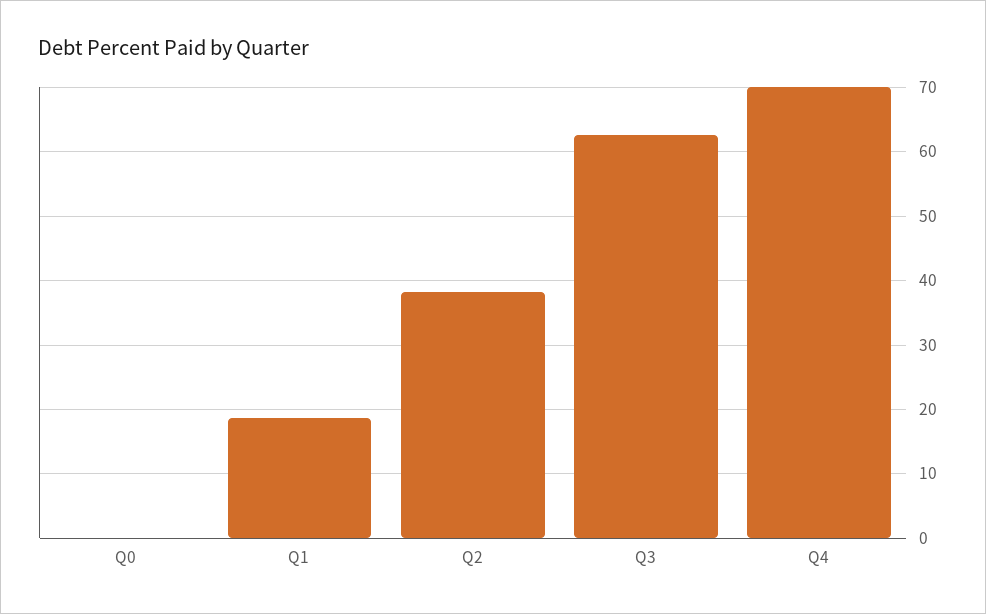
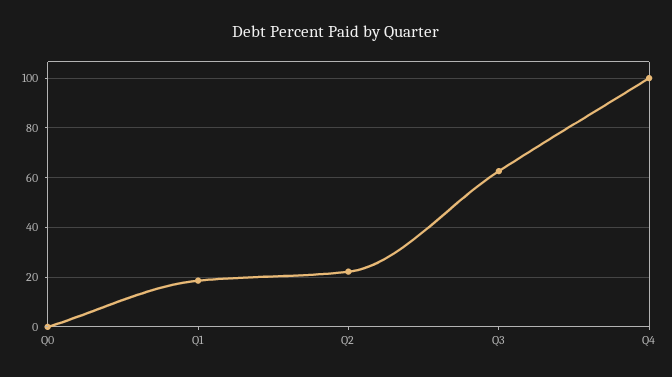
Q2: 38 -> 22.5
Q4: 70 -> 100

